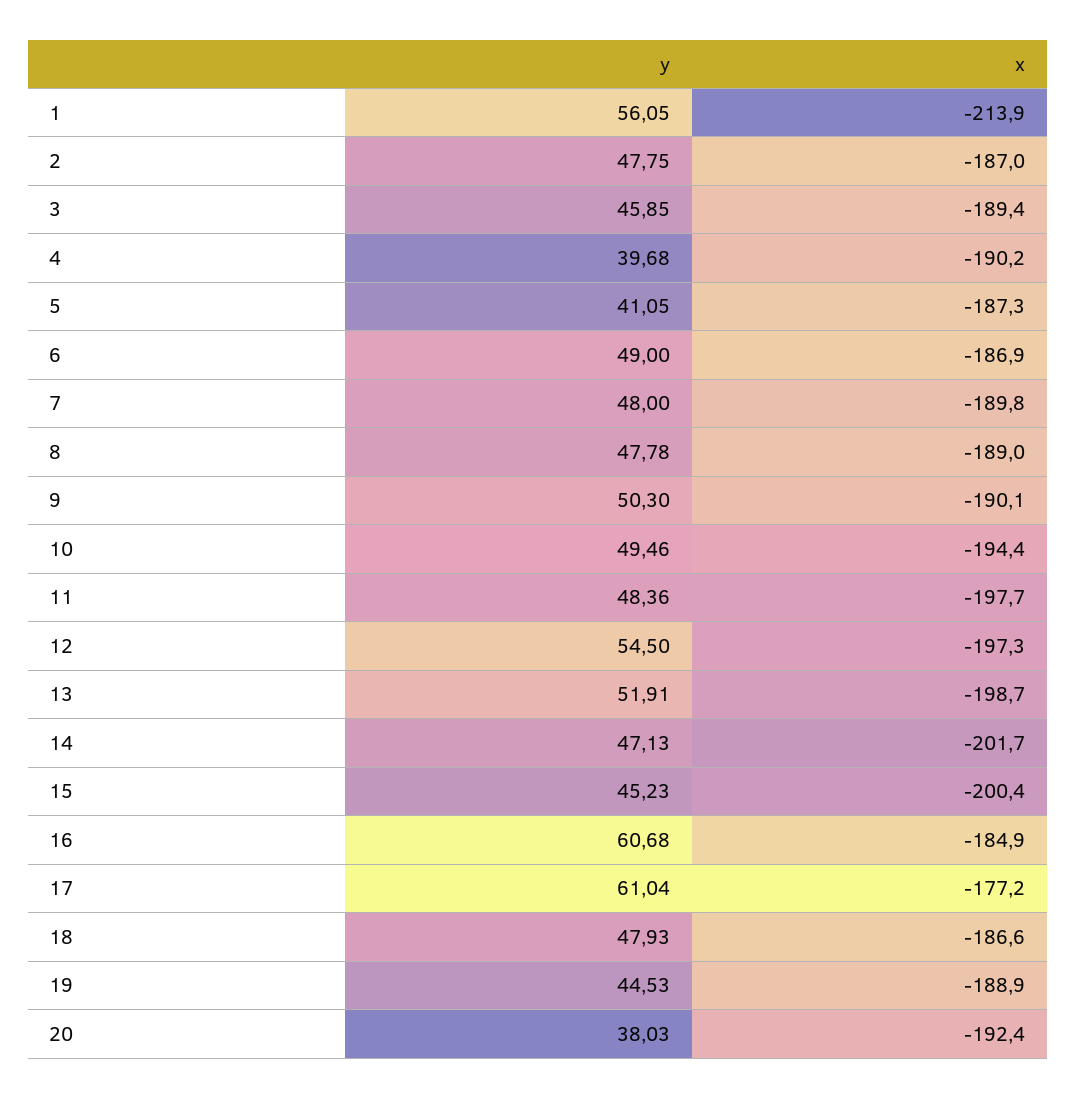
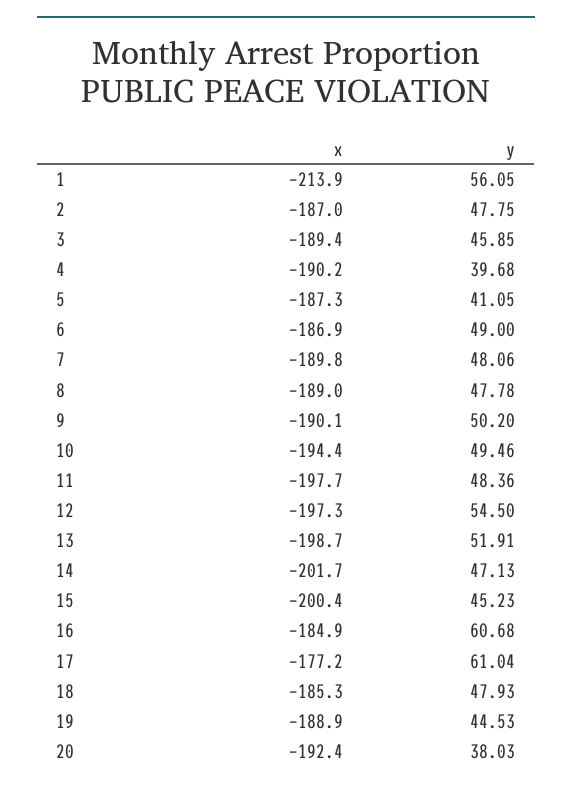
y, 7: 48 -> 48.06
y, 9: 50.3 -> 50.2
x, 18: -186.6 -> -185.3

